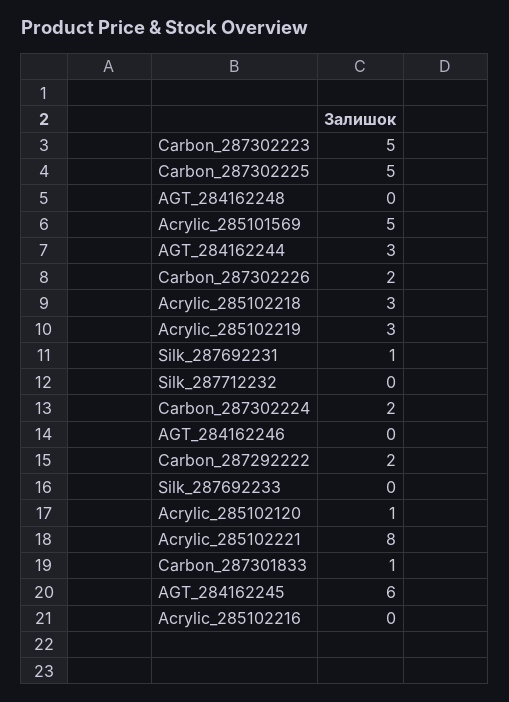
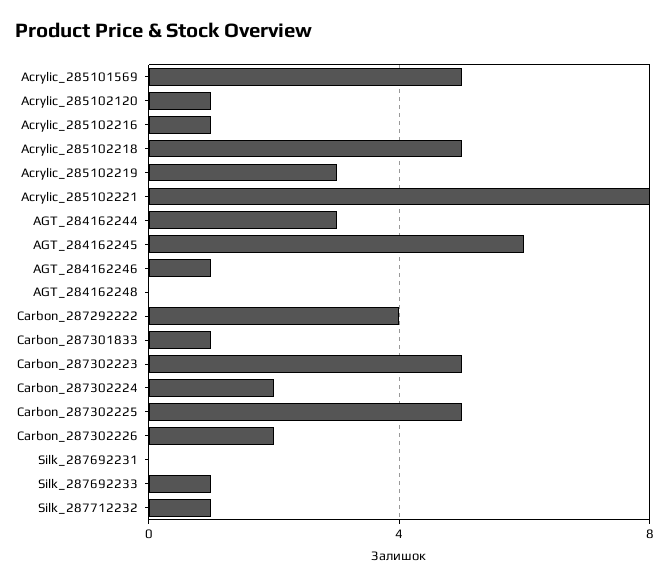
Acrylic_285102218: 3 -> 5
Silk_287692231: 1 -> 0
Silk_287712232: 0 -> 1
AGT_284162246: 0 -> 1
Carbon_287292222: 2 -> 4
Silk_287692233: 0 -> 1
Acrylic_285102216: 0 -> 1

